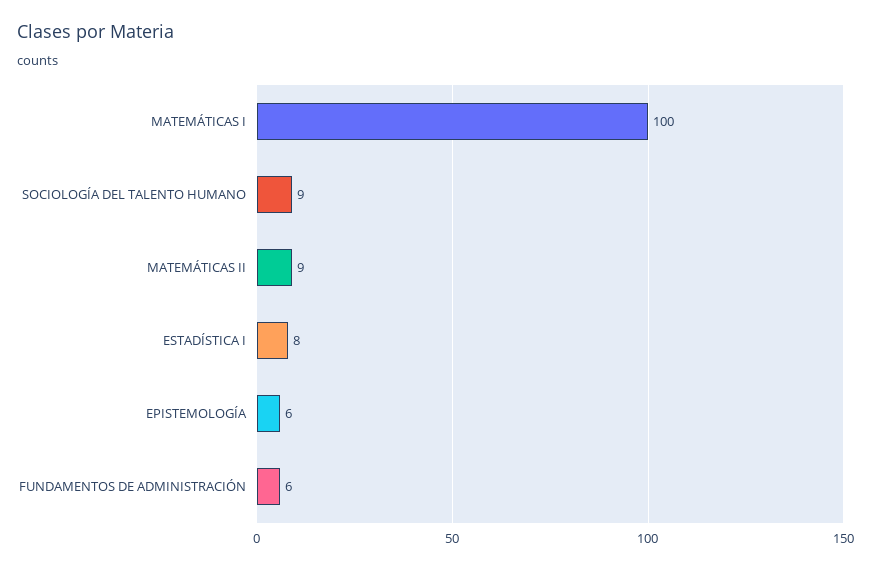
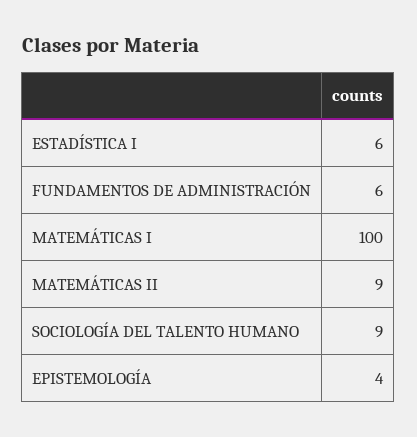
ESTADÍSTICA I: 8 -> 6
EPISTEMOLOGÍA: 6 -> 4

